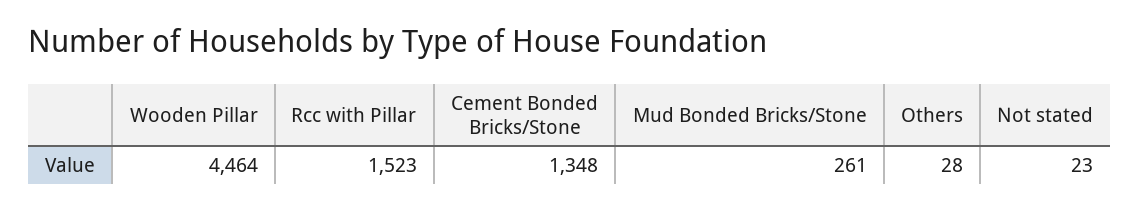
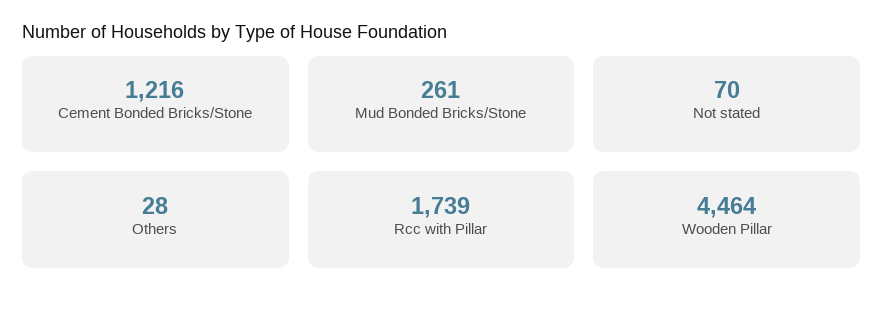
Rcc with Pillar: 1523 -> 1739
Cement Bonded Bricks/Stone: 1348 -> 1216
Not stated: 23 -> 70

